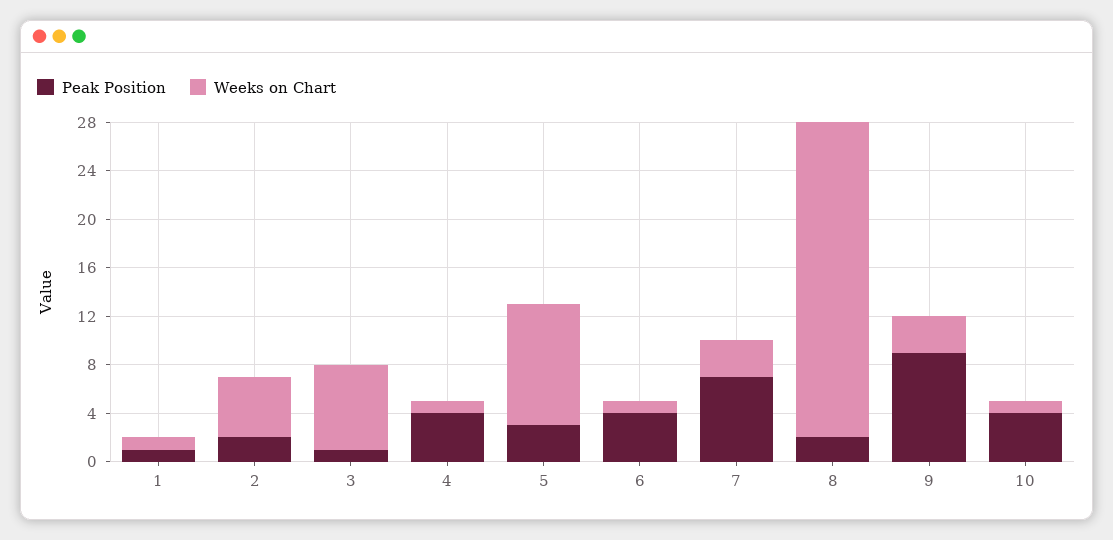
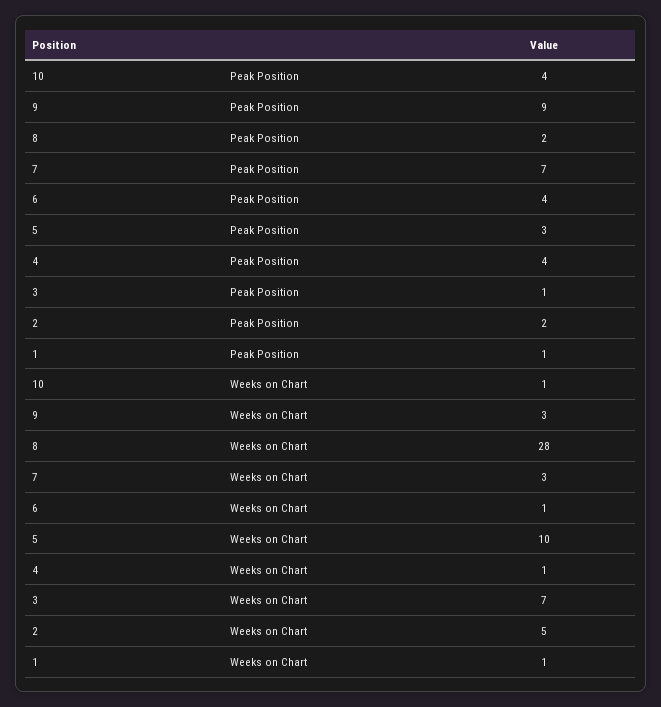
Weeks on Chart, 8: 26 -> 28

